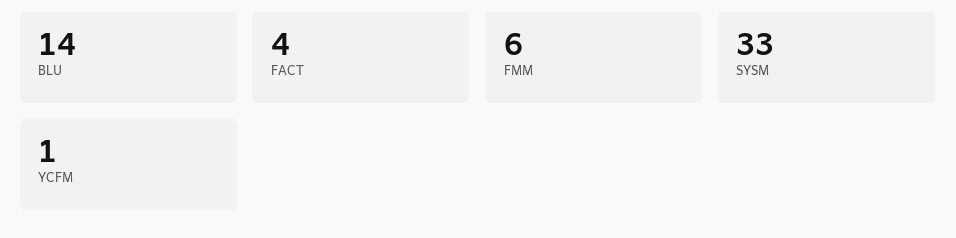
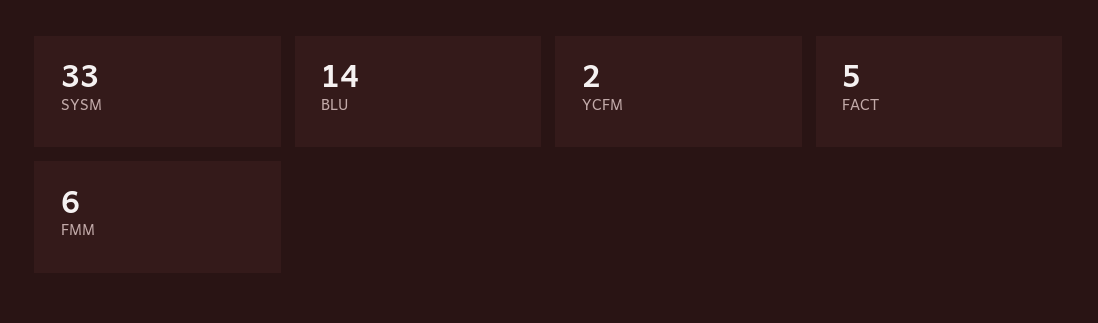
FACT: 4 -> 5
YCFM: 1 -> 2

